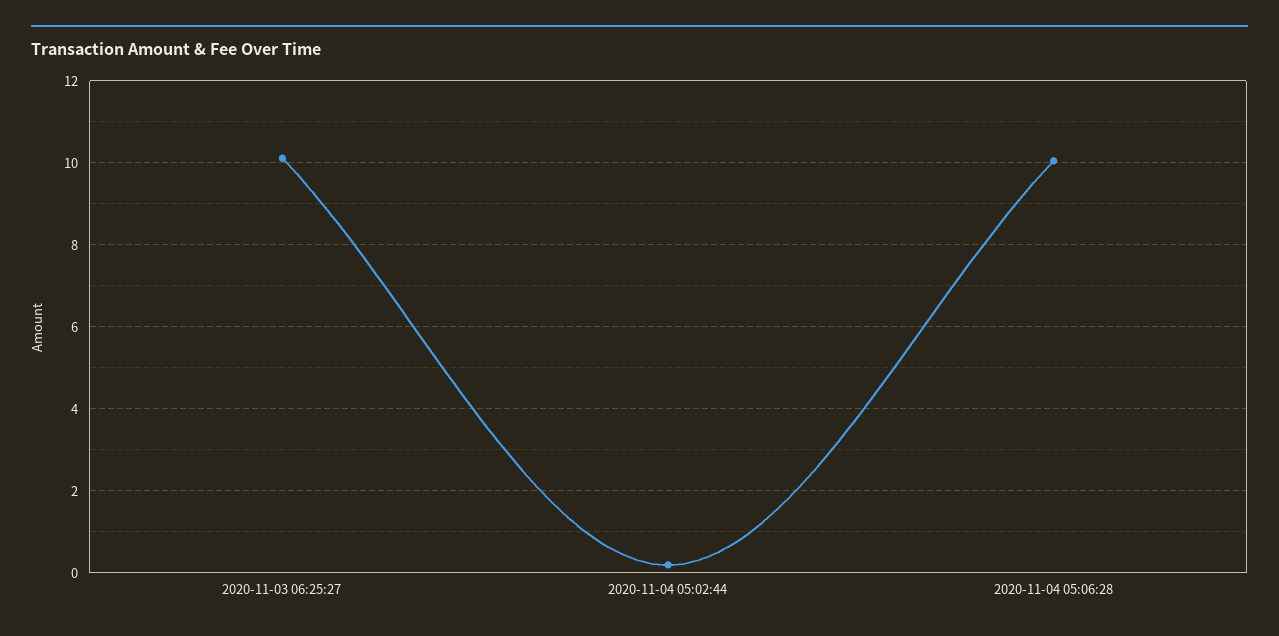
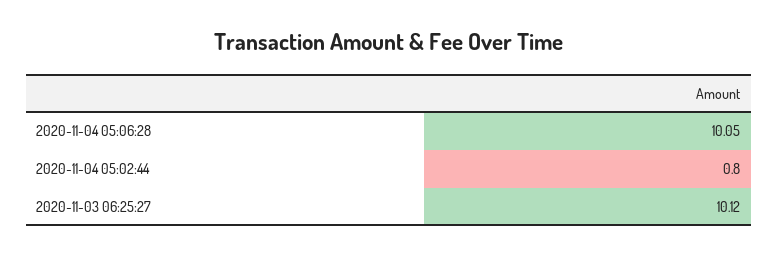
2020-11-04 05:02:44: 0.2 -> 0.8

